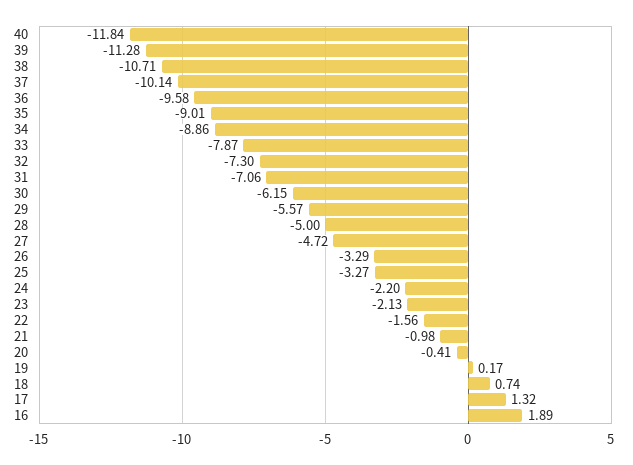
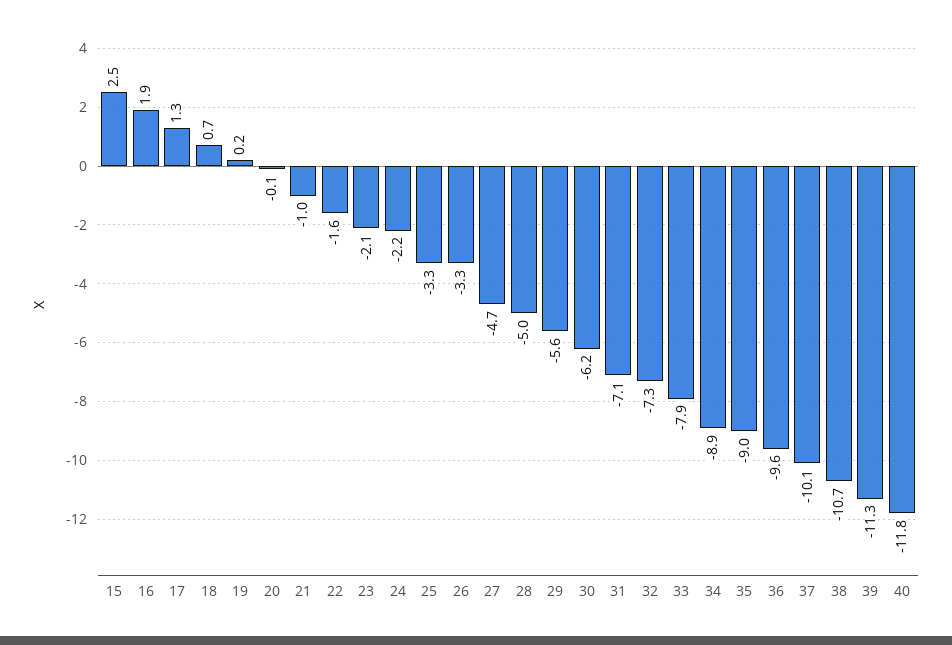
20: -0.41 -> -0.1
15: none -> 2.5

